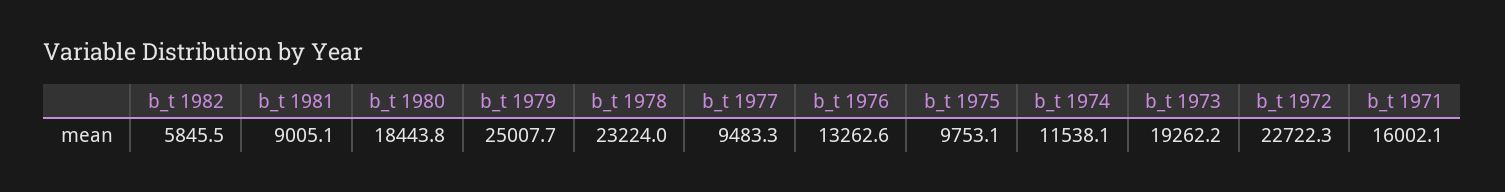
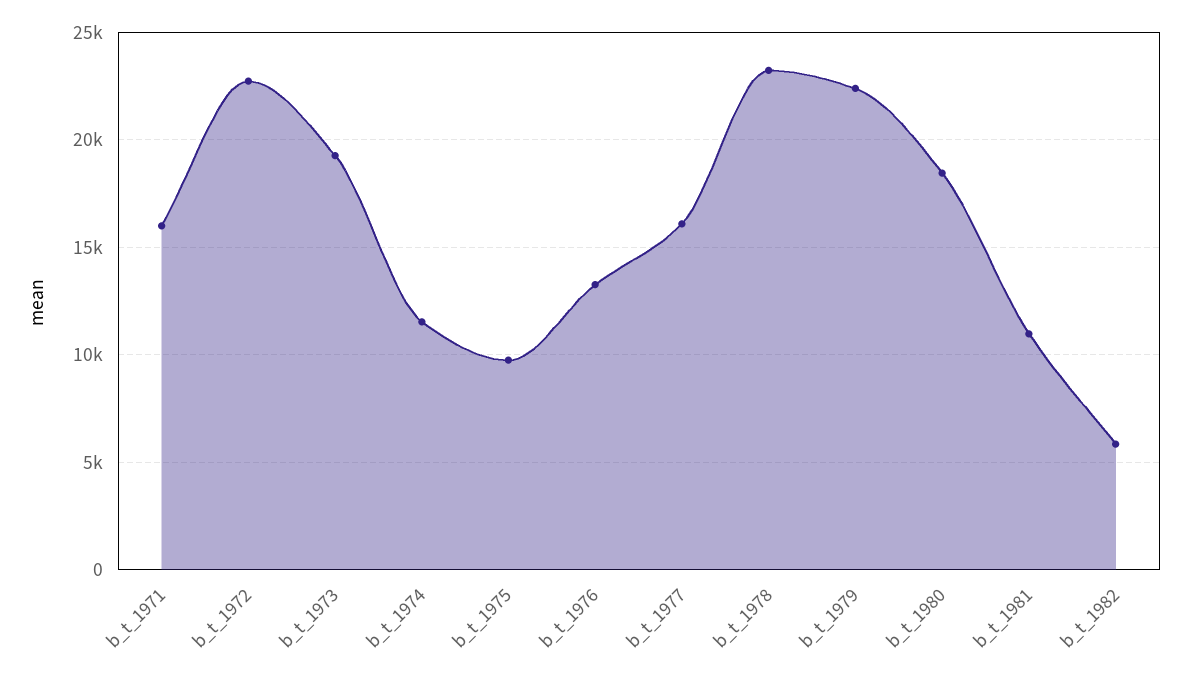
b_t 1981: 9005.1 -> 11000
b_t 1979: 25007.7 -> 22500
b_t 1977: 9483.3 -> 16000

